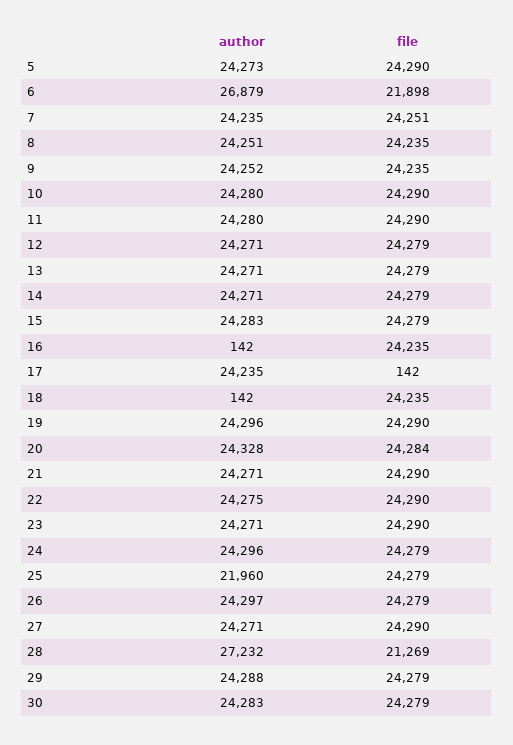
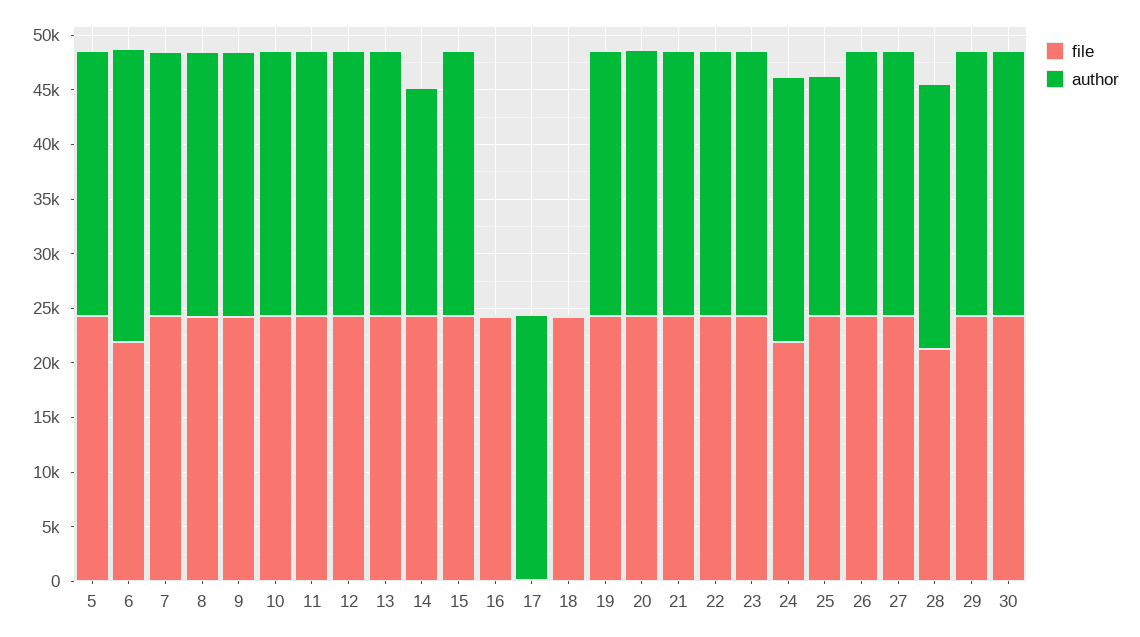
author, 14: 24271 -> 21000
file, 24: 24279 -> 22000
author, 28: 27232 -> 24000

